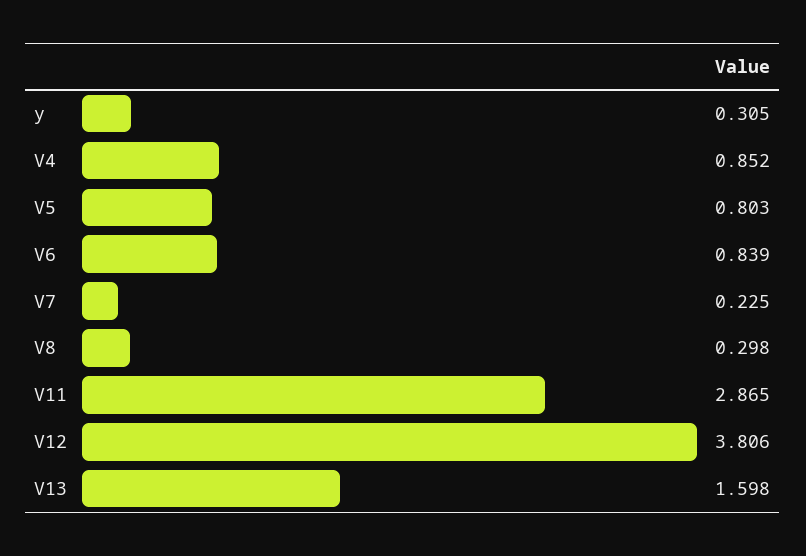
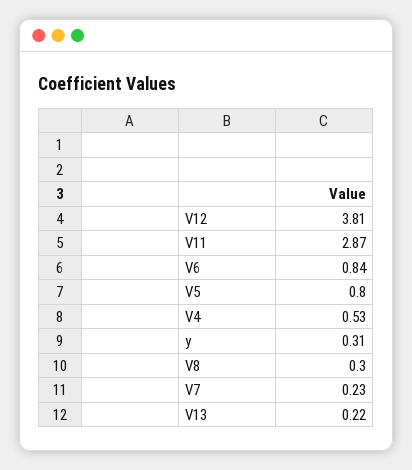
V4: 0.852 -> 0.53
V13: 1.598 -> 0.22

